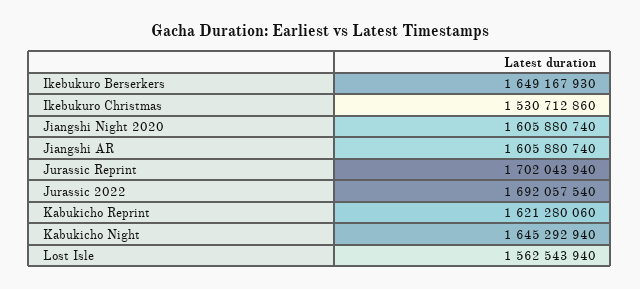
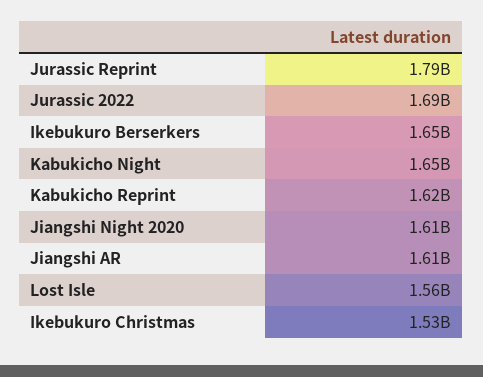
Jurassic Reprint: 1702043940 -> 1790000000

